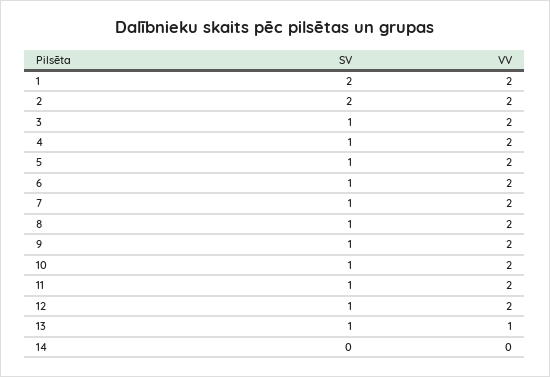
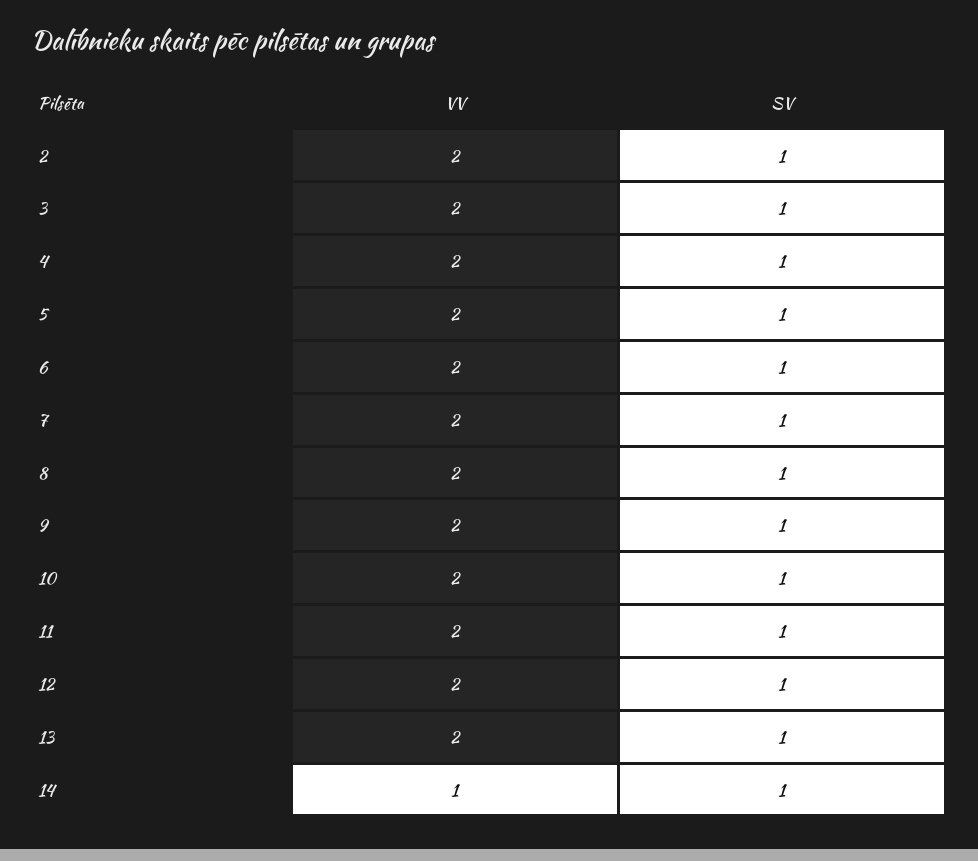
SV, 1: 2 -> none
VV, 1: 2 -> none
SV, 2: 2 -> 1
VV, 13: 1 -> 2
SV, 14: 0 -> 1
VV, 14: 0 -> 1

